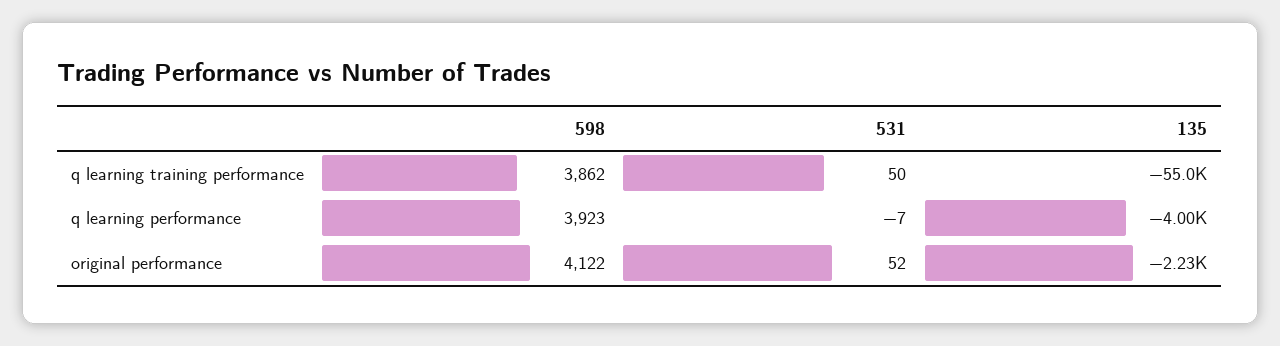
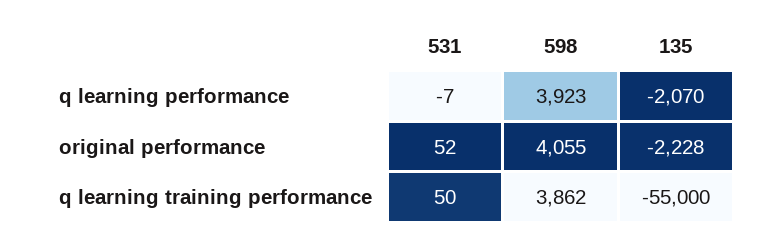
135, q learning performance: -4000 -> -2070
598, original performance: 4122 -> 4055

